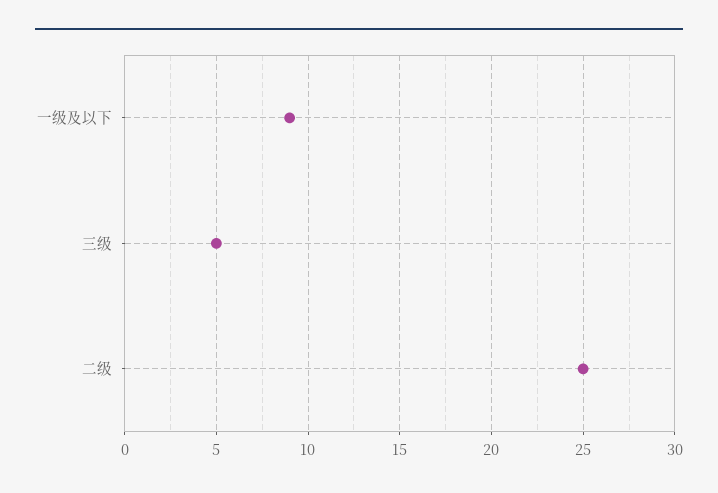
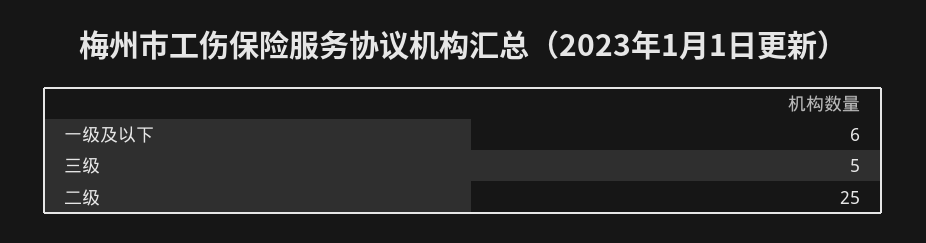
一级及以下: 9 -> 6

